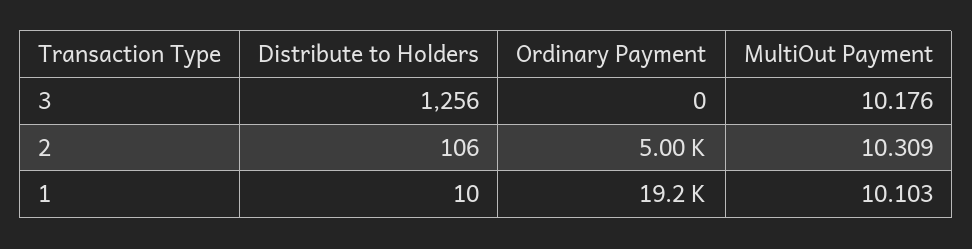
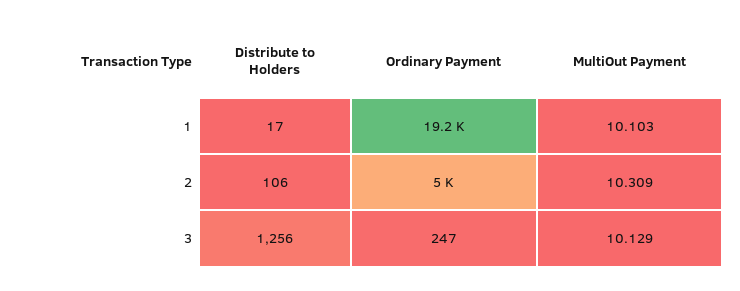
Ordinary Payment, 3: 0 -> 247
MultiOut Payment, 3: 10.176 -> 10.129
Distribute to Holders, 1: 10 -> 17

